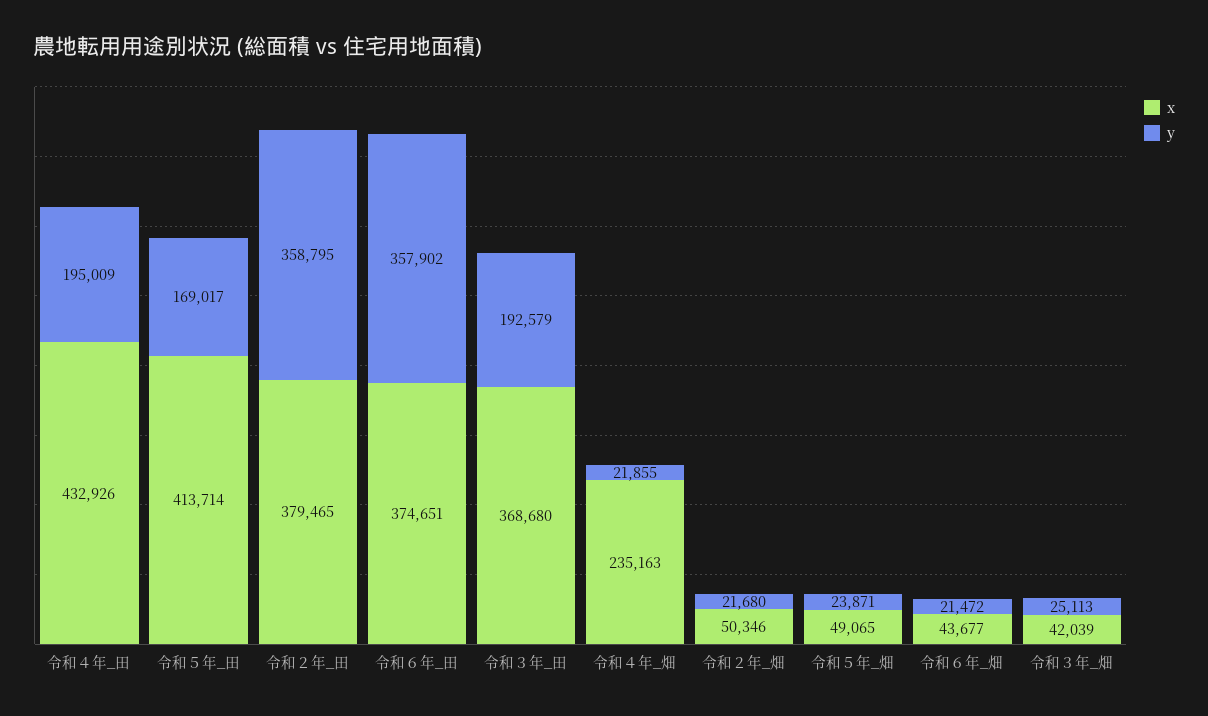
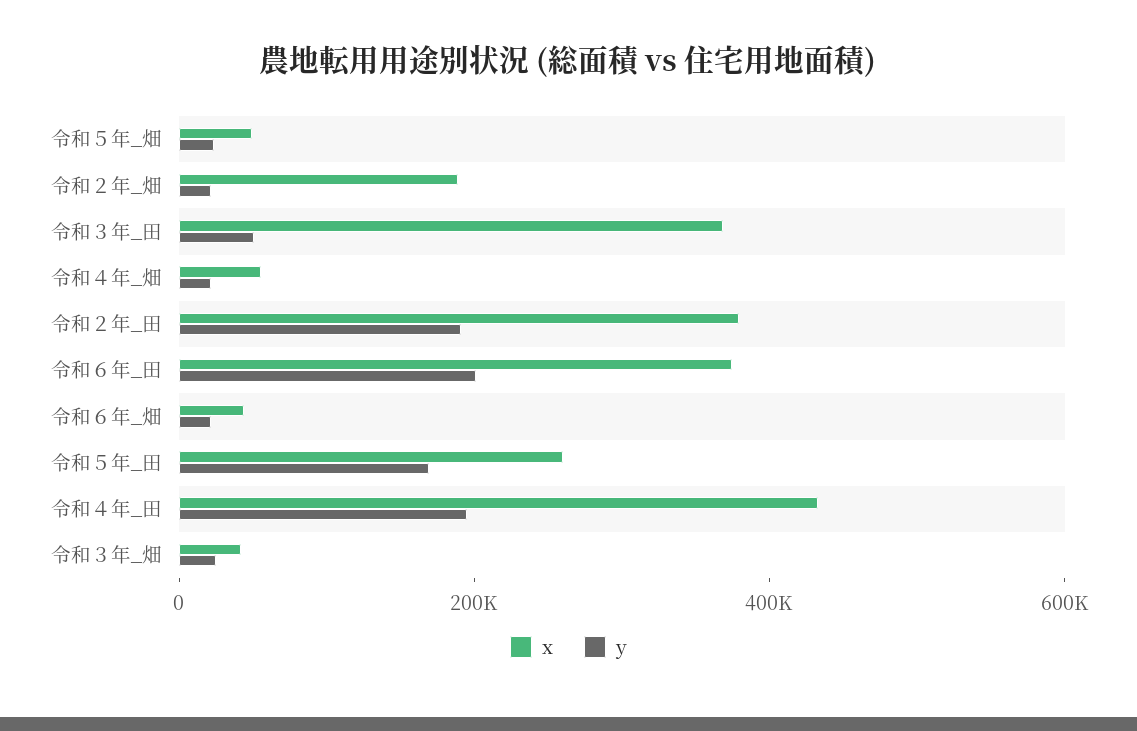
x, 令和５年_田: 413714 -> 250000
y, 令和２年_田: 358795 -> 200000
y, 令和６年_田: 357902 -> 200000
y, 令和３年_田: 192579 -> 50000
x, 令和４年_畑: 235163 -> 50000
x, 令和２年_畑: 50346 -> 200000

